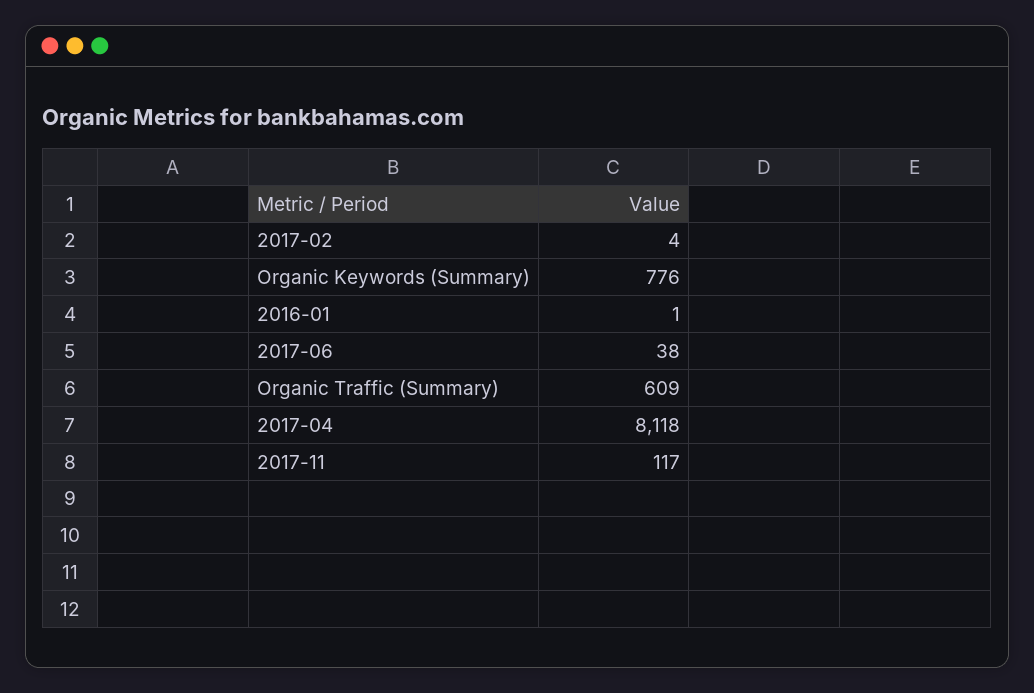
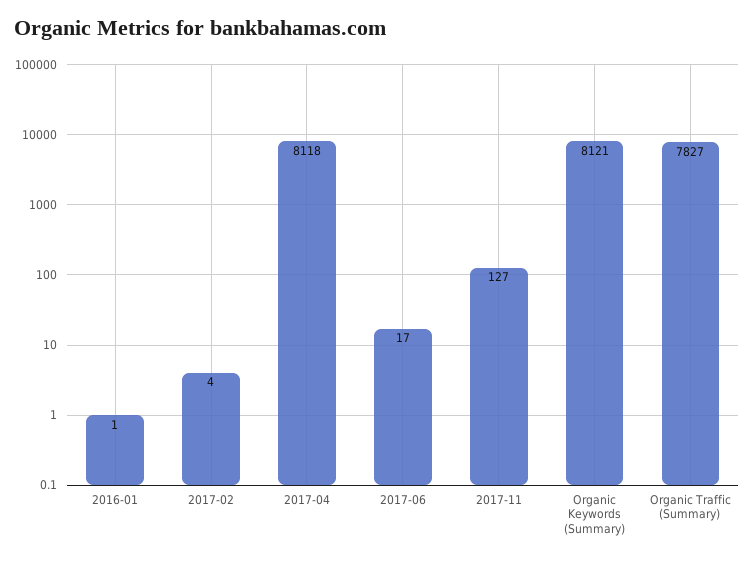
Organic Keywords (Summary): 776 -> 8121
2017-06: 38 -> 17
Organic Traffic (Summary): 609 -> 7827
2017-11: 117 -> 127

